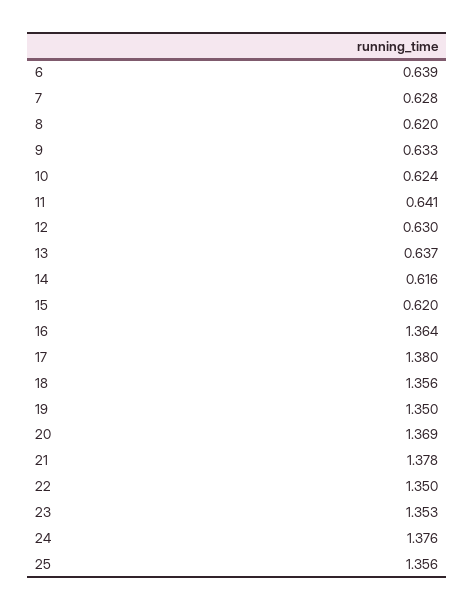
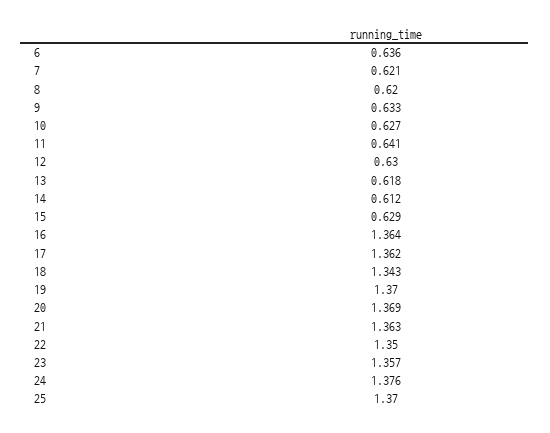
6: 0.639 -> 0.636
7: 0.628 -> 0.621
10: 0.624 -> 0.627
13: 0.637 -> 0.618
14: 0.616 -> 0.612
15: 0.62 -> 0.629
17: 1.38 -> 1.362
18: 1.356 -> 1.343
19: 1.35 -> 1.37
21: 1.378 -> 1.363
23: 1.353 -> 1.357
25: 1.356 -> 1.37

